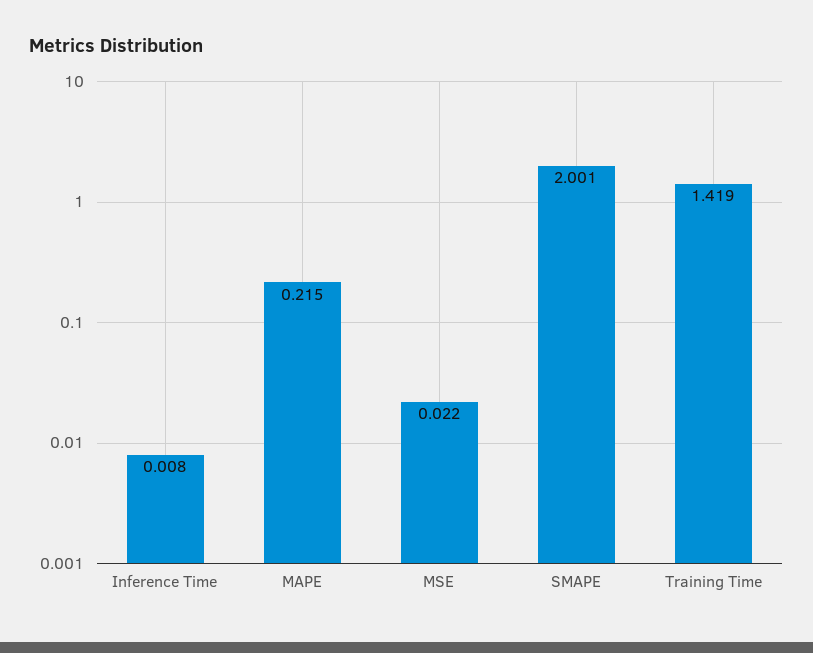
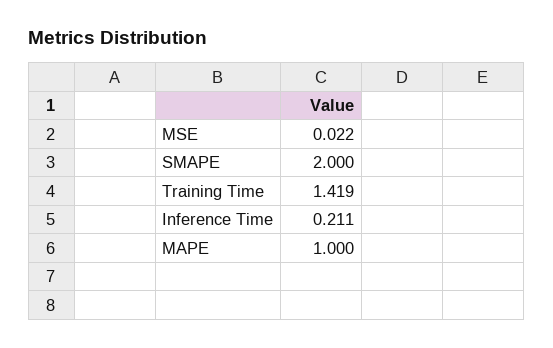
Inference Time: 0.008 -> 0.211
MAPE: 0.215 -> 1
SMAPE: 2.001 -> 2

